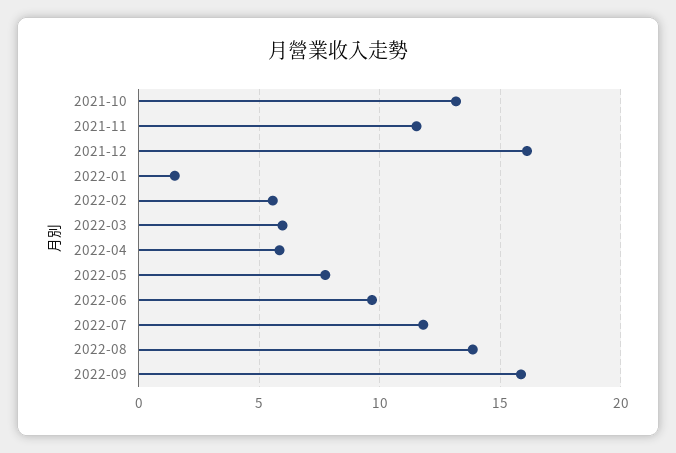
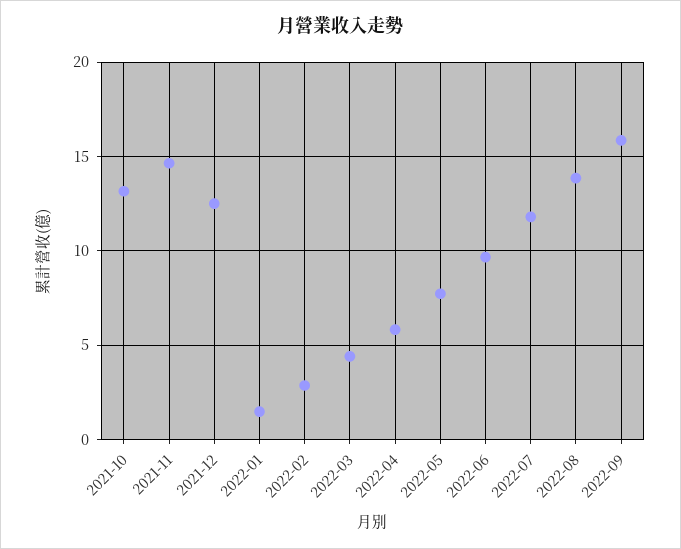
2021-11: 11.5 -> 14.5
2021-12: 16 -> 12.5
2022-02: 5.5 -> 3
2022-03: 6 -> 4.5

